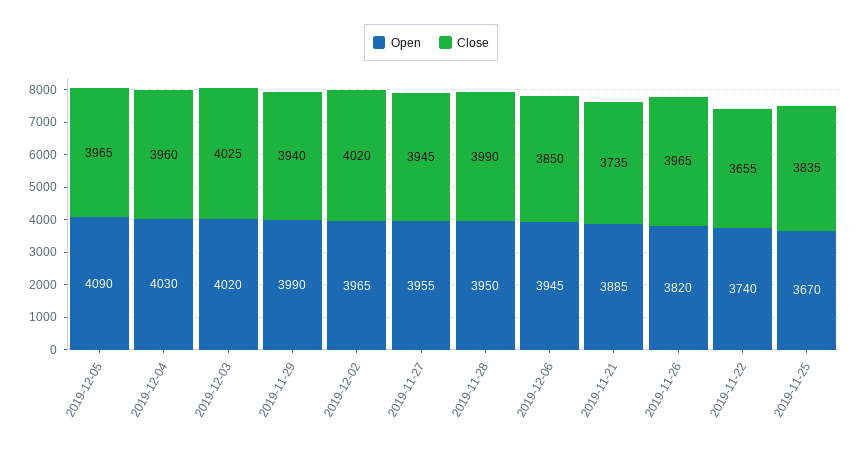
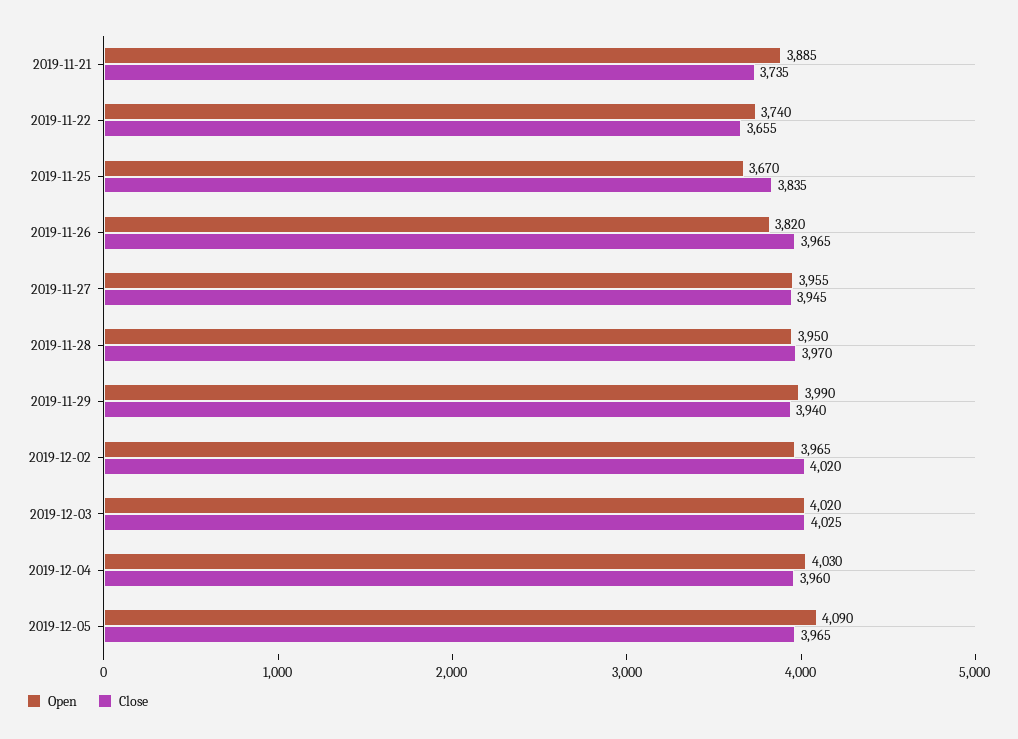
Close, 2019-11-28: 3990 -> 3970
Open, 2019-12-06: 3945 -> none
Close, 2019-12-06: 3850 -> none

